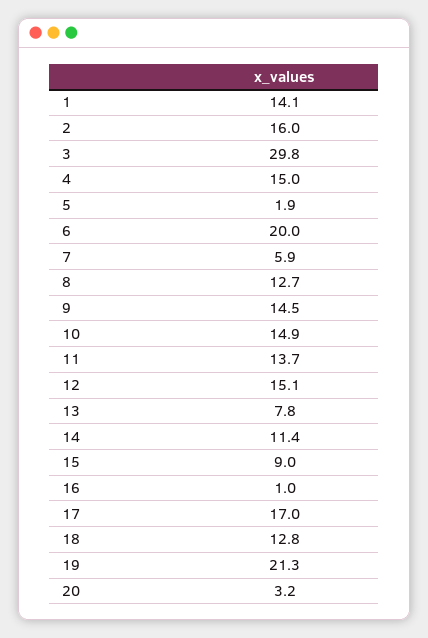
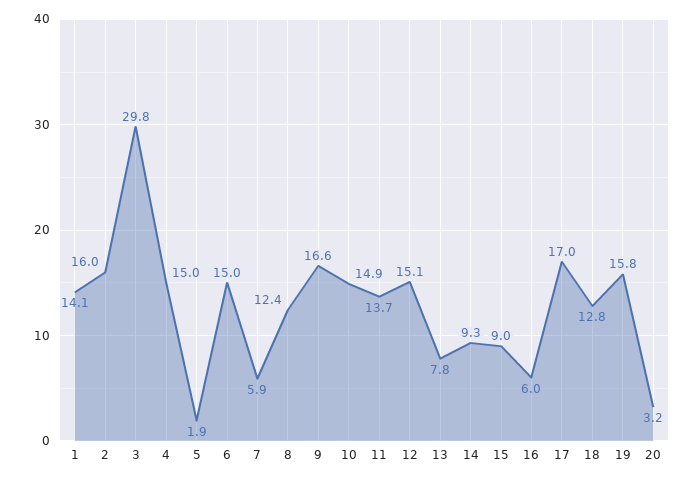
6: 20 -> 15
8: 12.7 -> 12.4
9: 14.5 -> 16.6
14: 11.4 -> 9.3
16: 1 -> 6
19: 21.3 -> 15.8

